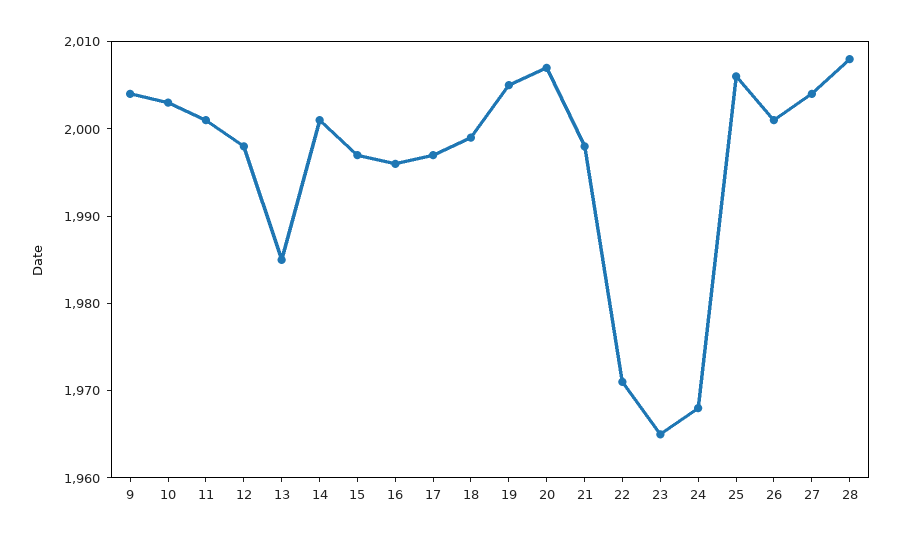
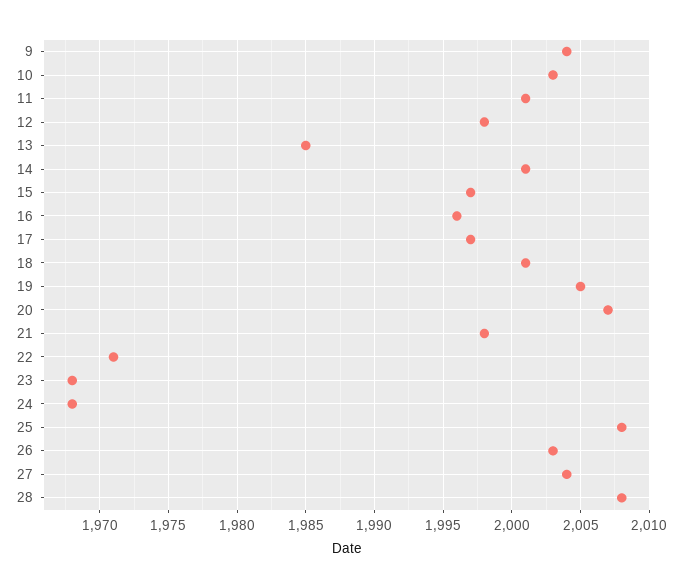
18: 1999 -> 2001
23: 1965 -> 1968
25: 2006 -> 2008
26: 2001 -> 2003

